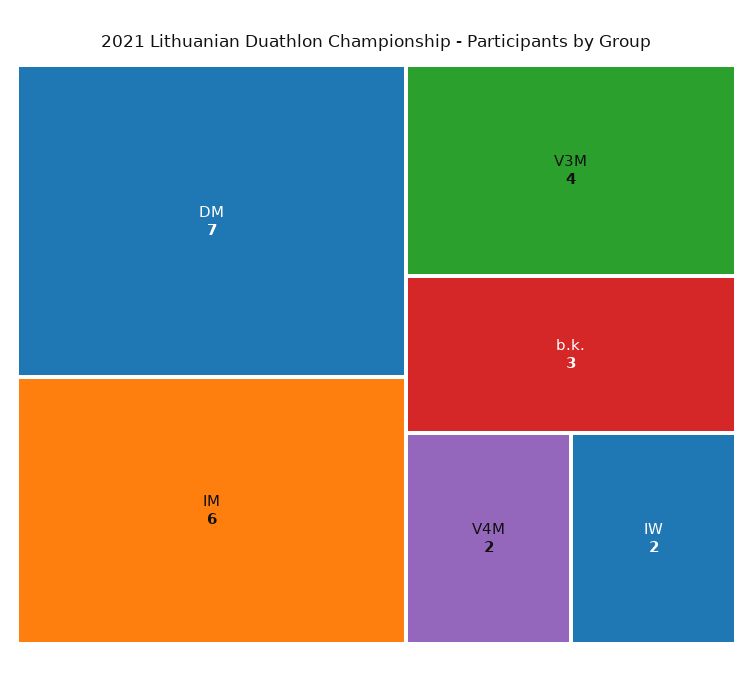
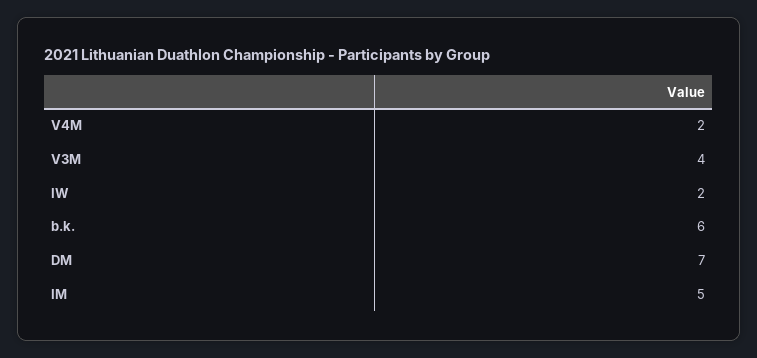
IM: 6 -> 5
b.k.: 3 -> 6

